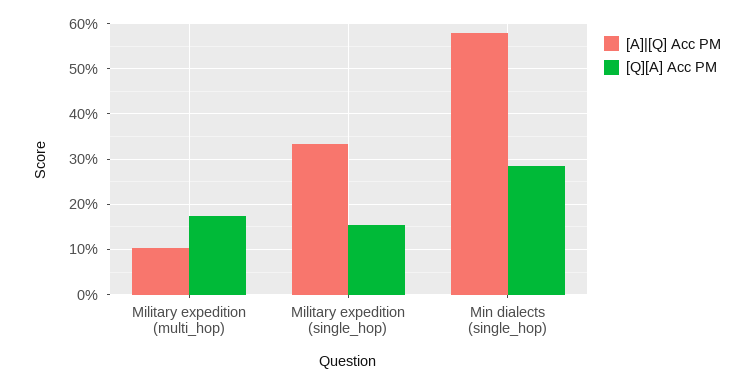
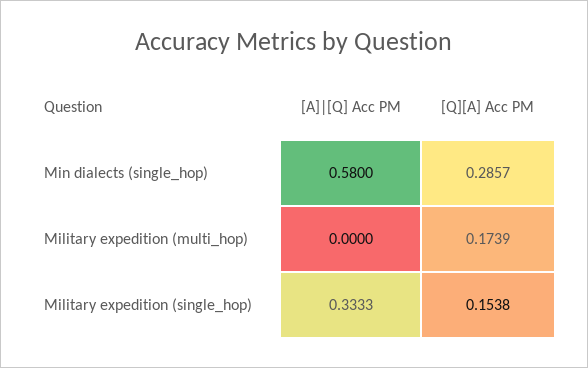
[A]|[Q] Acc PM, Military expedition (multi_hop): 0.1 -> 0

